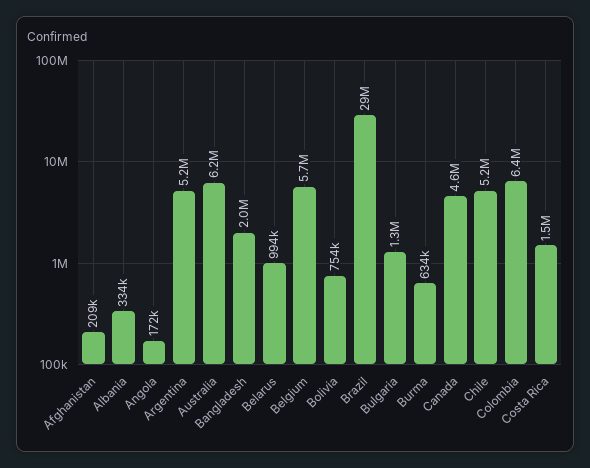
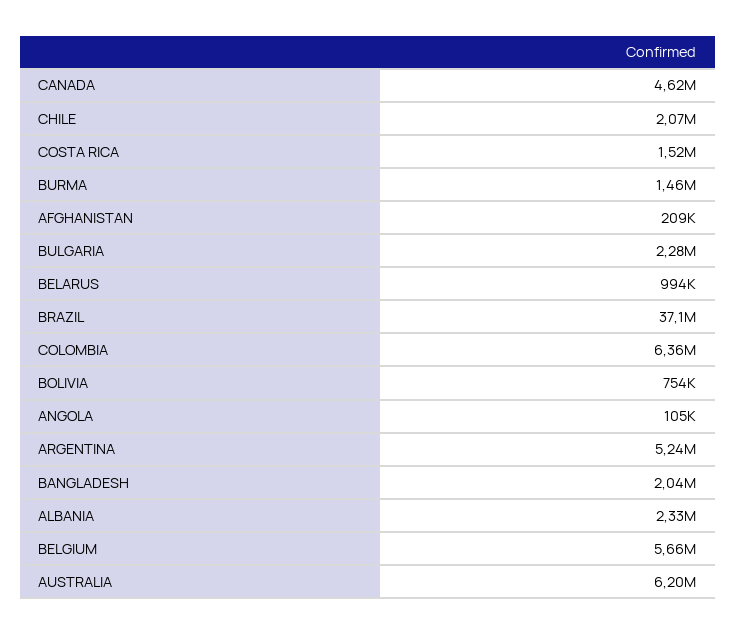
Albania: 334000 -> 2330000
Angola: 172000 -> 105000
Brazil: 29000000 -> 37100000
Bulgaria: 1300000 -> 2280000
Burma: 634000 -> 1460000
Chile: 5200000 -> 2070000

